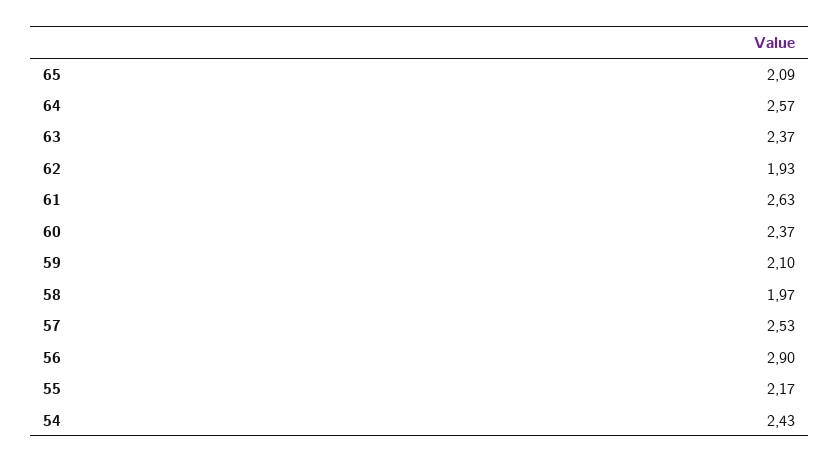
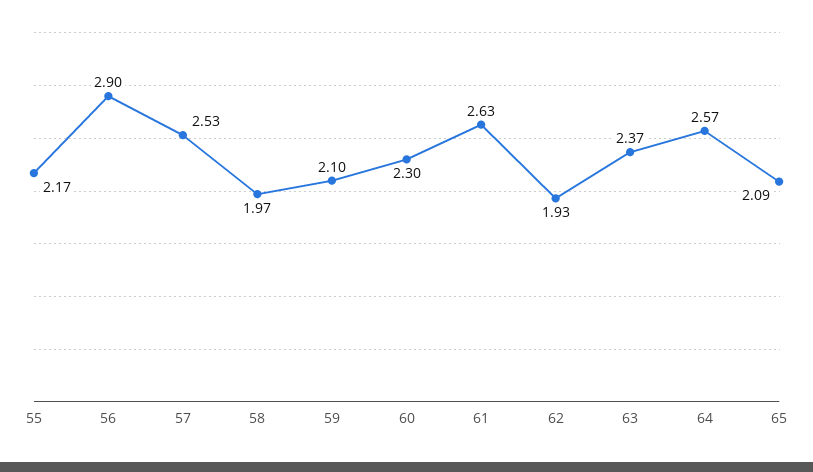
60: 2.37 -> 2.3
54: 2.43 -> none

